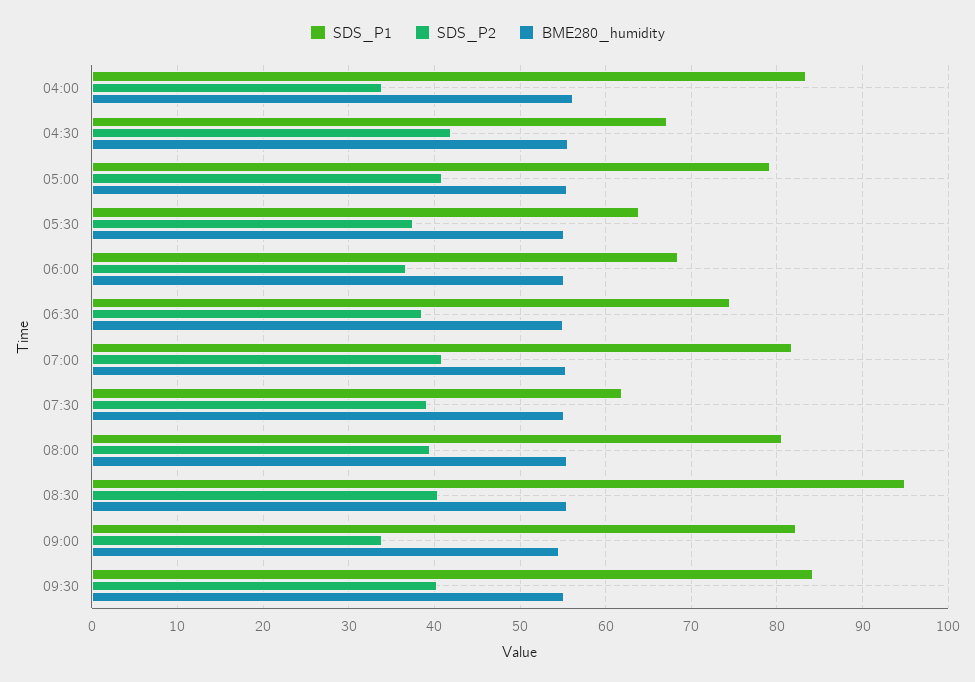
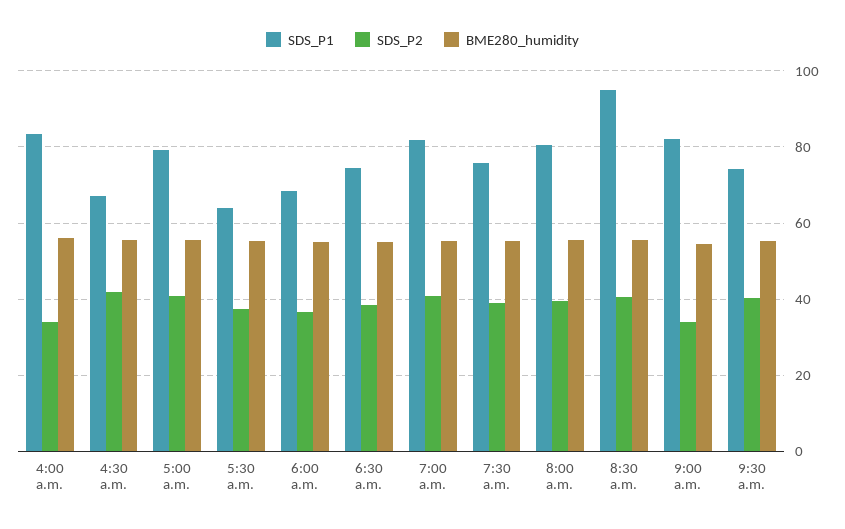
SDS_P1, 07:30: 62 -> 76
SDS_P1, 09:30: 84 -> 74

